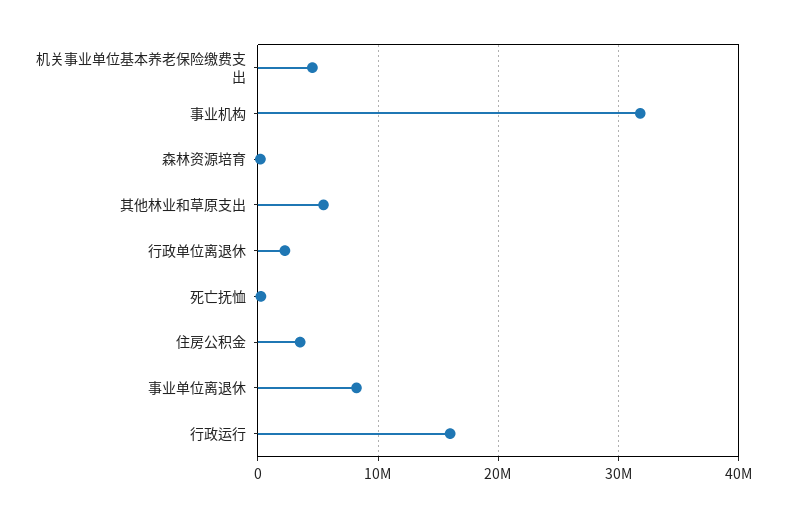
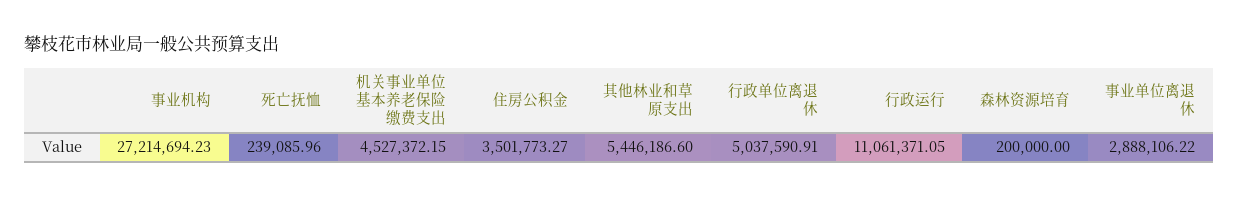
事业机构: 32000000 -> 27214694.23
行政单位离退休: 2000000 -> 5037590.91
事业单位离退休: 8000000 -> 2888106.22
行政运行: 16000000 -> 11061371.05

